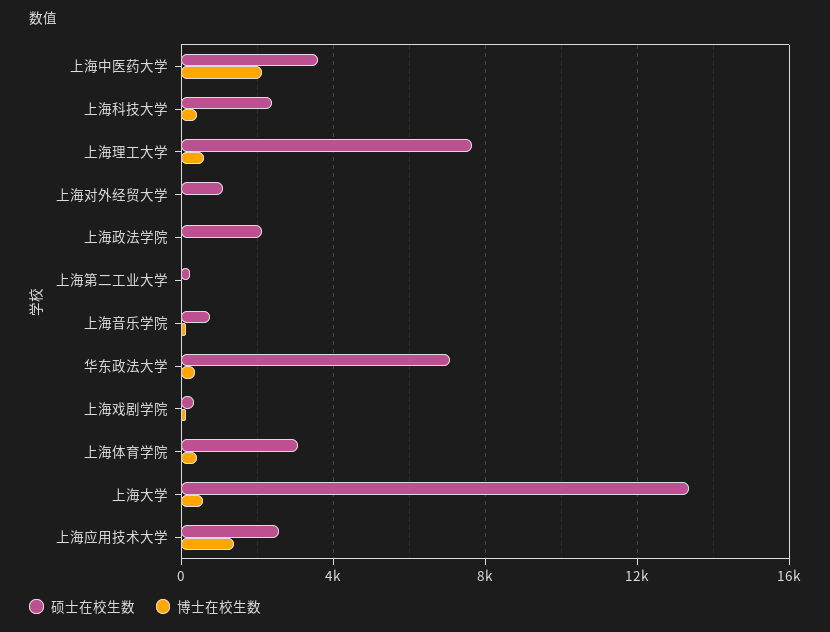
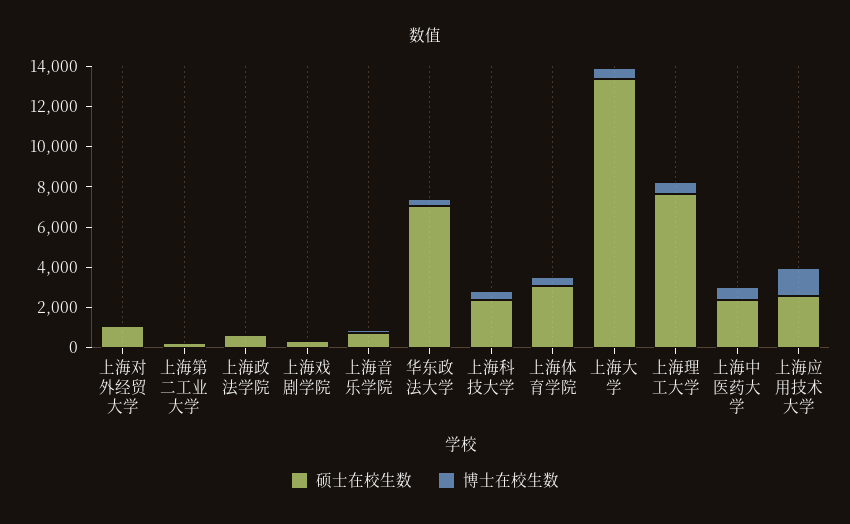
硕士在校生数, 上海中医药大学: 3500 -> 2500
博士在校生数, 上海中医药大学: 2000 -> 500
硕士在校生数, 上海政法学院: 2000 -> 500

